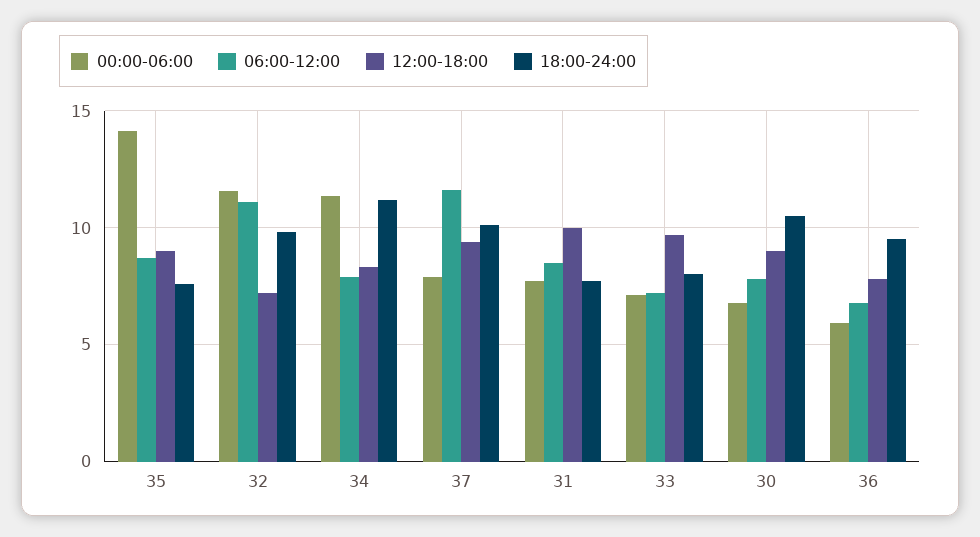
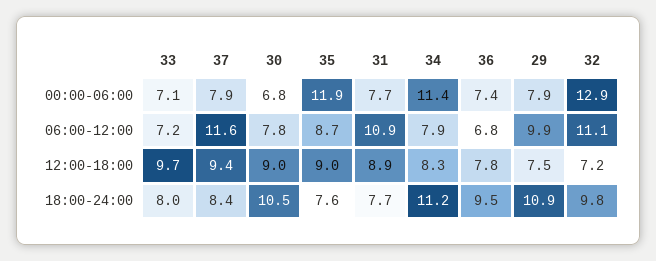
00:00-06:00, 35: 14 -> 11.9
00:00-06:00, 32: 11.5 -> 12.9
18:00-24:00, 37: 10 -> 8.4
06:00-12:00, 31: 8.5 -> 10.9
12:00-18:00, 31: 10 -> 8.9
00:00-06:00, 36: 6 -> 7.4
00:00-06:00, 29: none -> 7.9
06:00-12:00, 29: none -> 9.9
12:00-18:00, 29: none -> 7.5
18:00-24:00, 29: none -> 10.9

